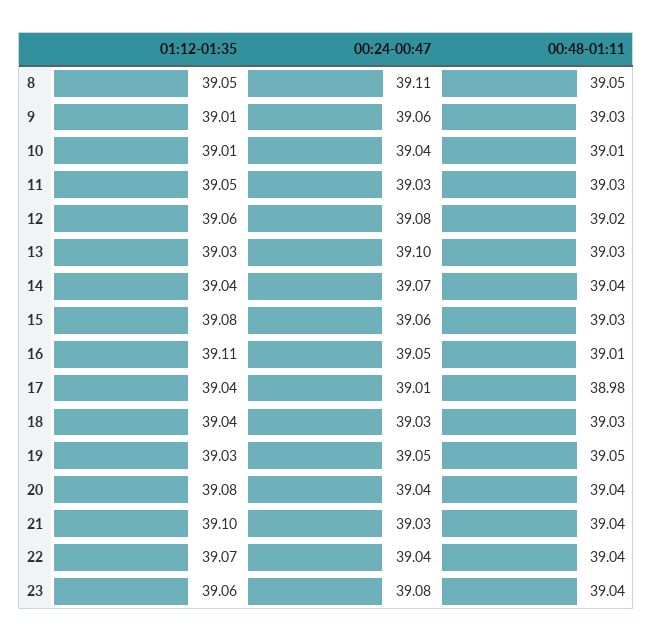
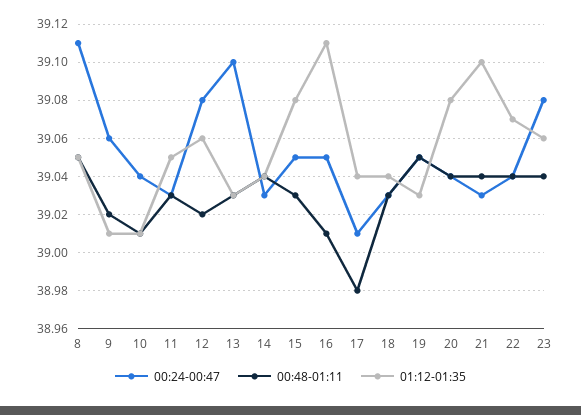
00:48-01:11, 9: 39.03 -> 39.02
00:24-00:47, 14: 39.07 -> 39.03
00:24-00:47, 15: 39.06 -> 39.05

